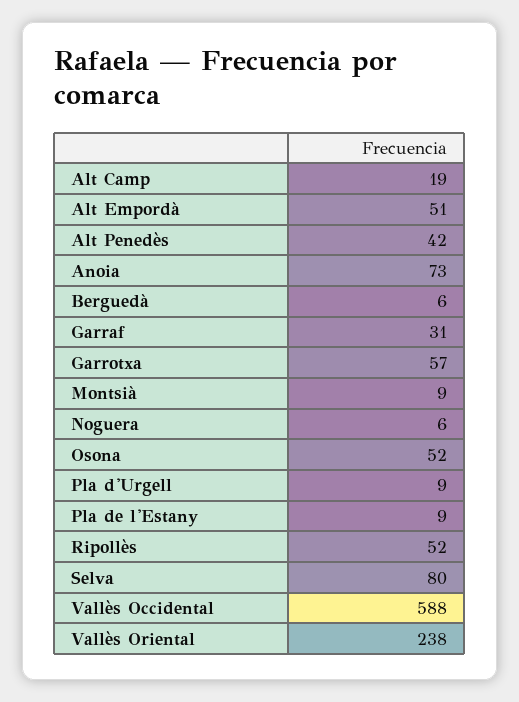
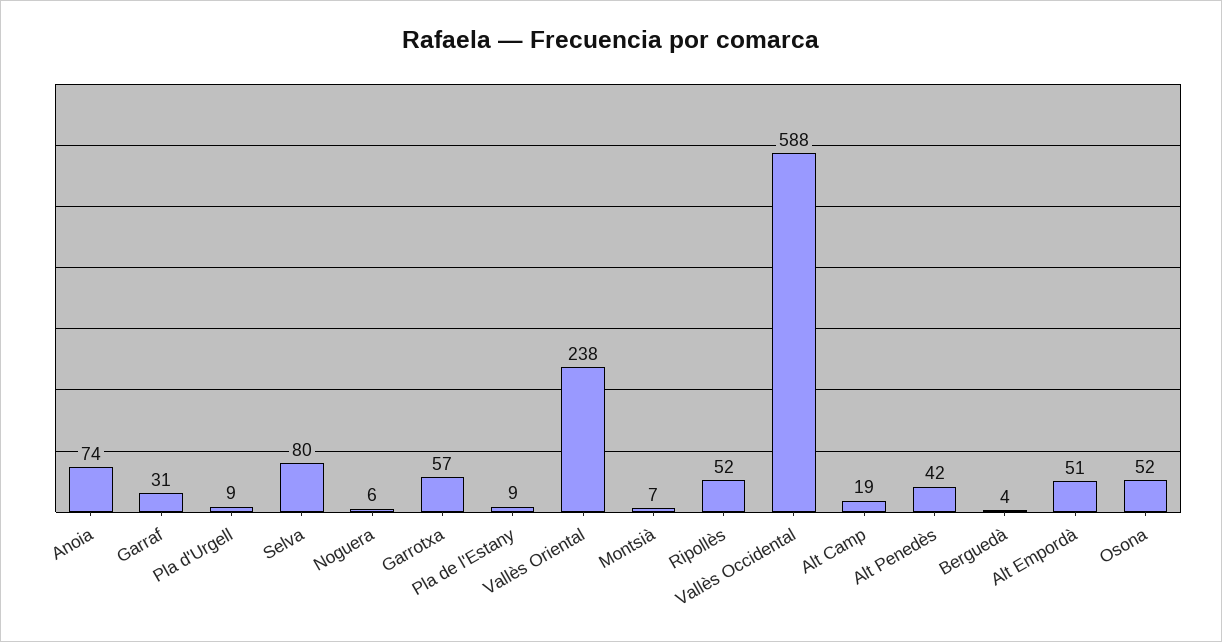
Anoia: 73 -> 74
Berguedà: 6 -> 4
Montsià: 9 -> 7

